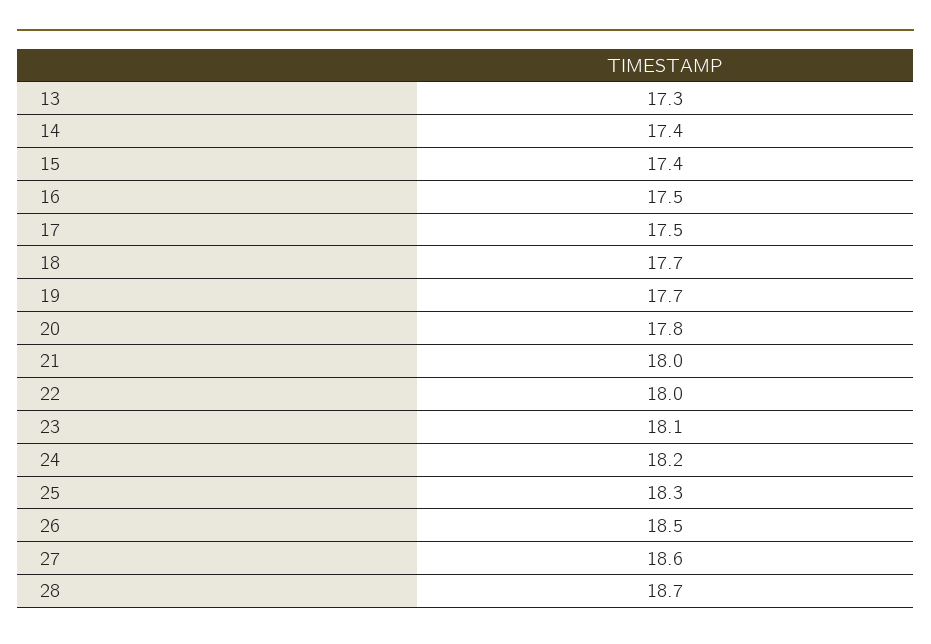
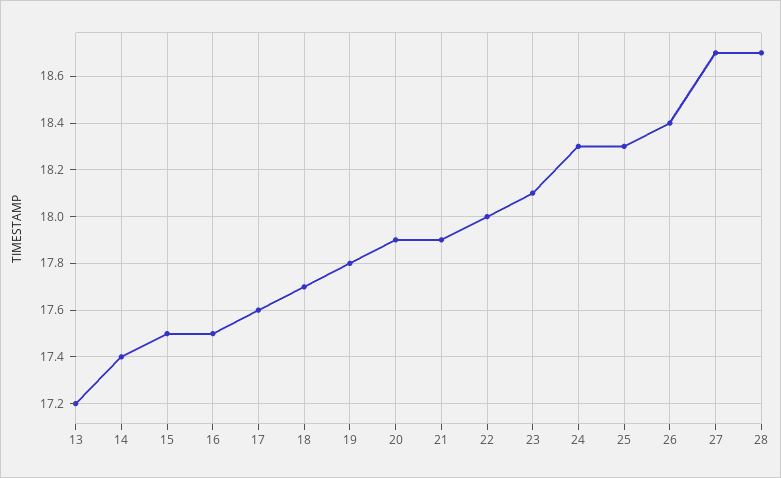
13: 17.3 -> 17.2
15: 17.4 -> 17.5
17: 17.5 -> 17.6
19: 17.7 -> 17.8
20: 17.8 -> 17.9
21: 18 -> 17.9
24: 18.2 -> 18.3
26: 18.5 -> 18.4
27: 18.6 -> 18.7

